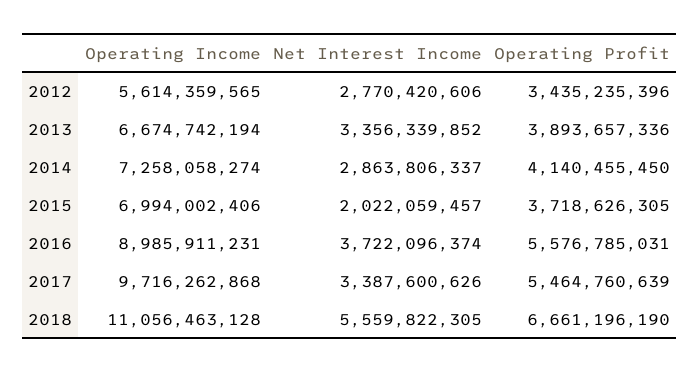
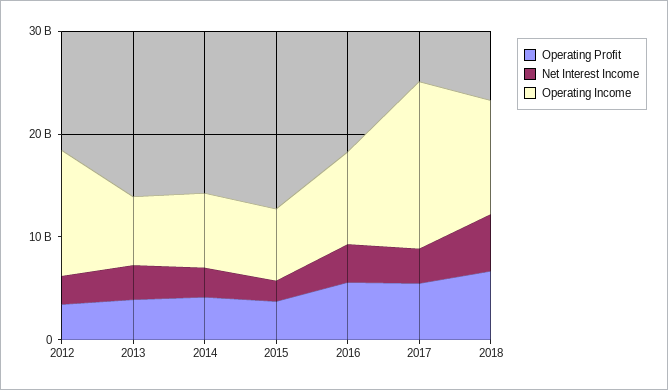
Operating Income, 2012: 5614359565 -> 12000000000
Operating Income, 2017: 9716262868 -> 16000000000

